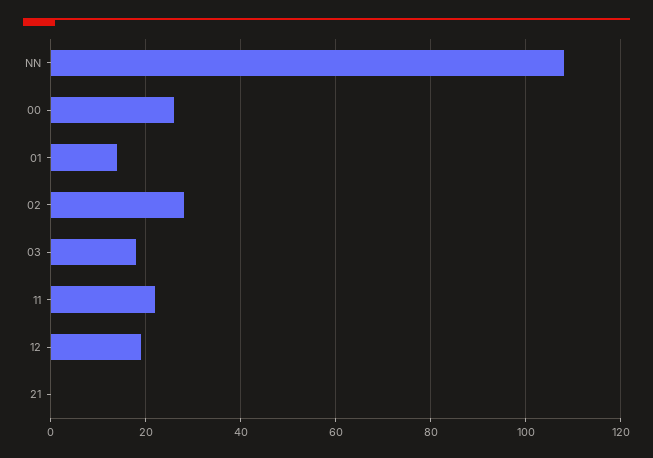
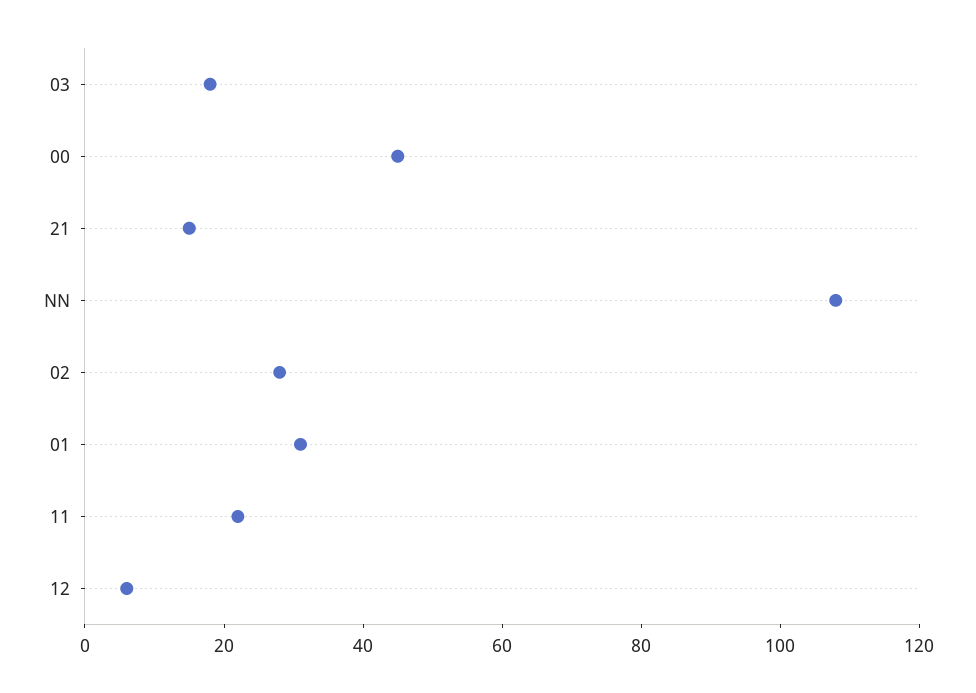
00: 25 -> 45
01: 15 -> 30
12: 20 -> 5
21: 0 -> 15

